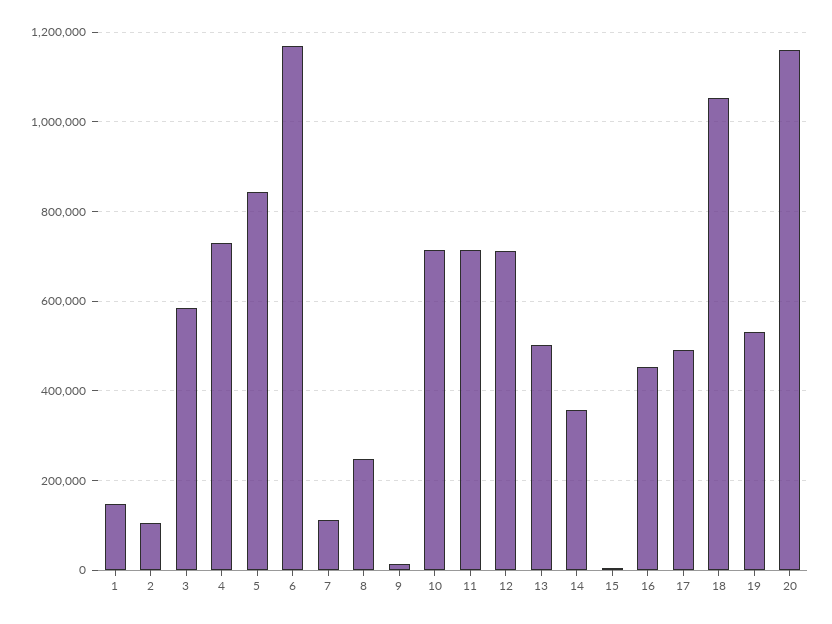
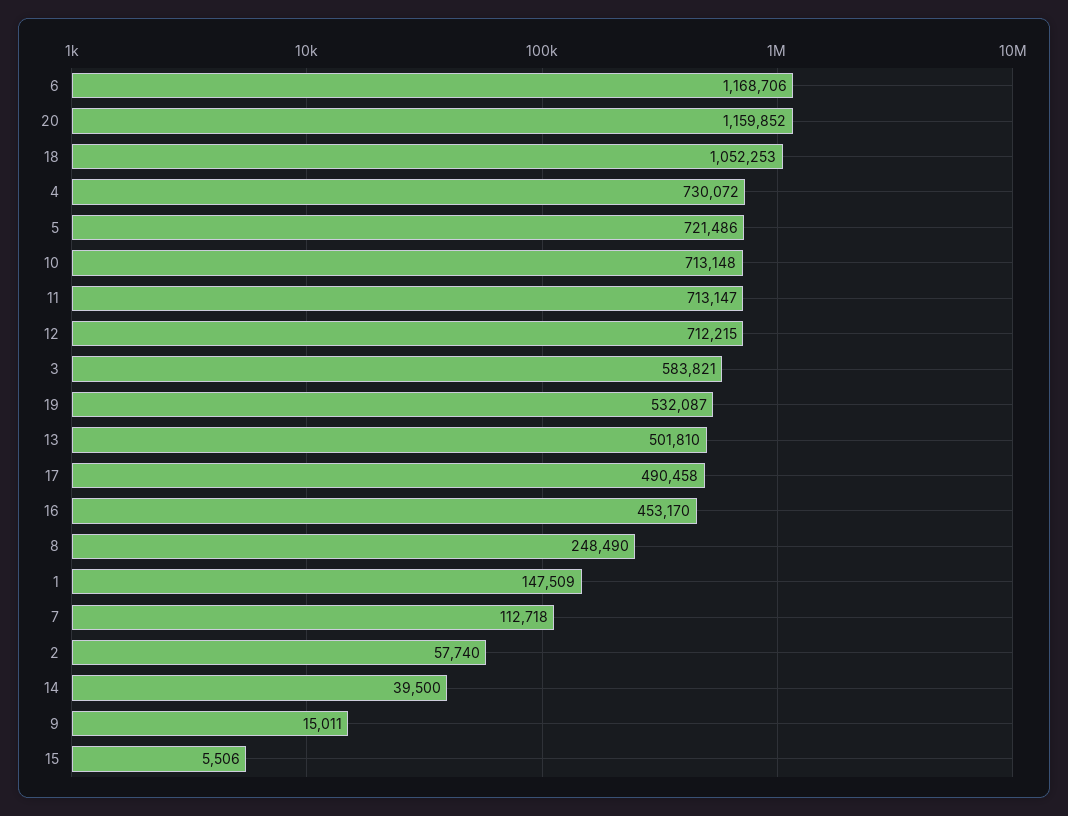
2: 100000 -> 57740
5: 840000 -> 721486
14: 360000 -> 39500

